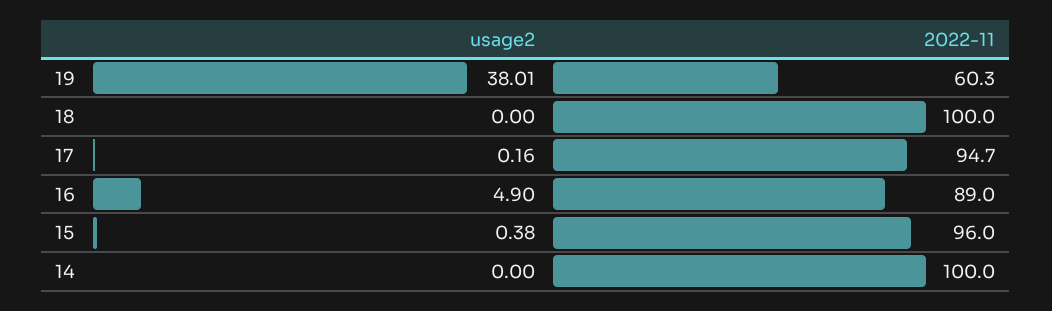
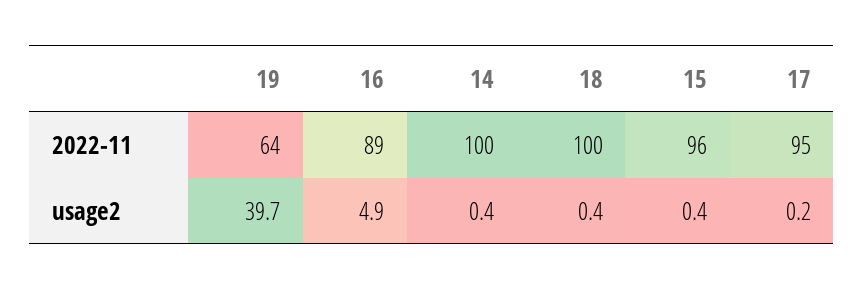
usage2, 19: 38.01 -> 39.7
2022-11, 19: 60.3 -> 64
usage2, 18: 0 -> 0.4
usage2, 14: 0 -> 0.4

